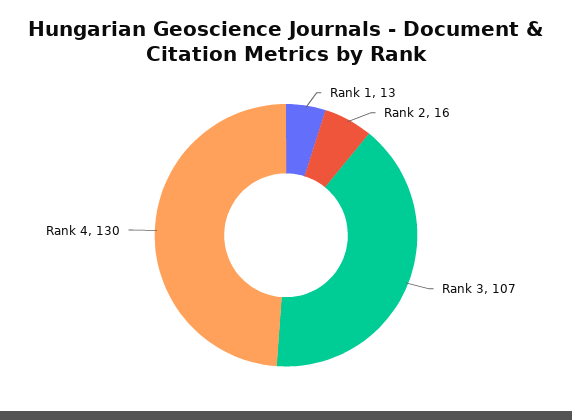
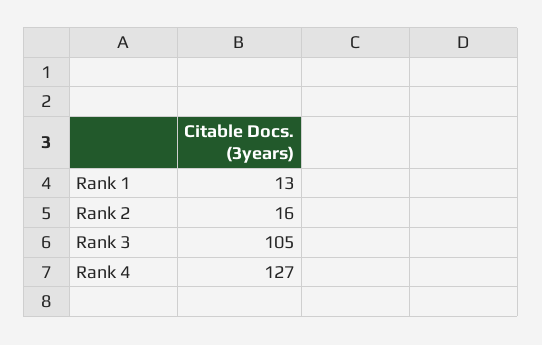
Rank 3: 107 -> 105
Rank 4: 130 -> 127

